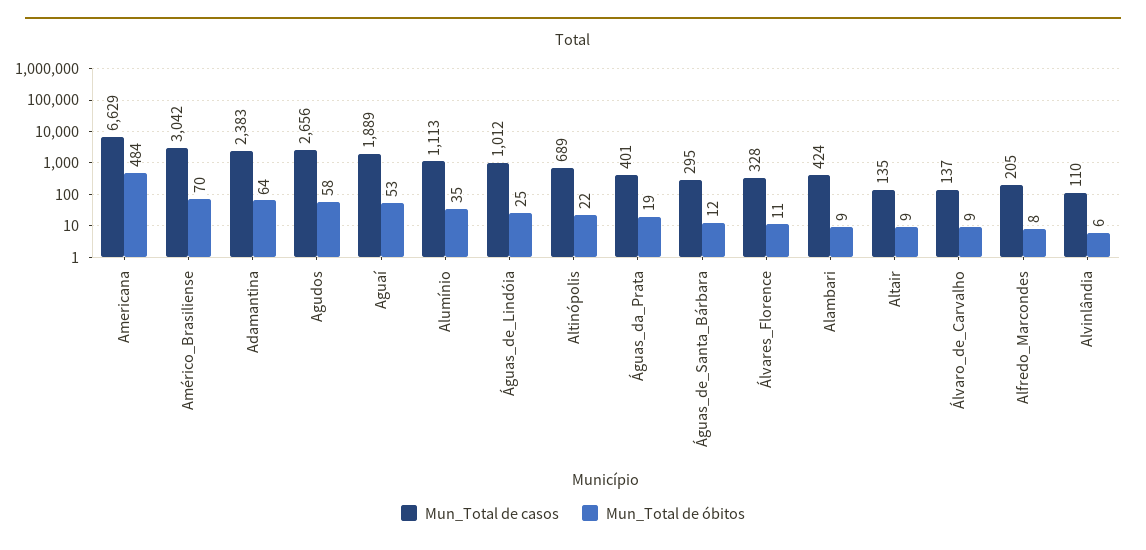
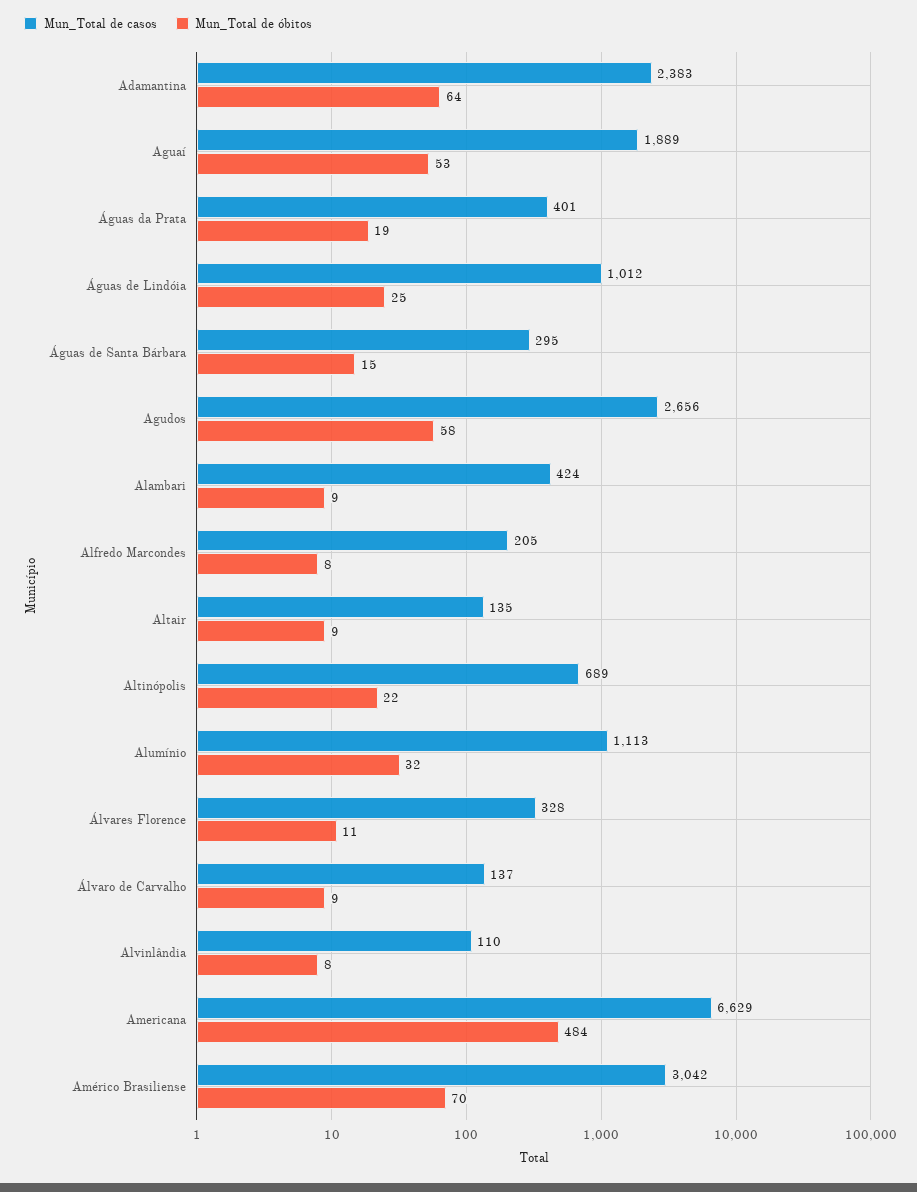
Mun_Total de óbitos, Alumínio: 35 -> 32
Mun_Total de óbitos, Águas_de_Santa_Bárbara: 12 -> 15
Mun_Total de óbitos, Alvinlândia: 6 -> 8

